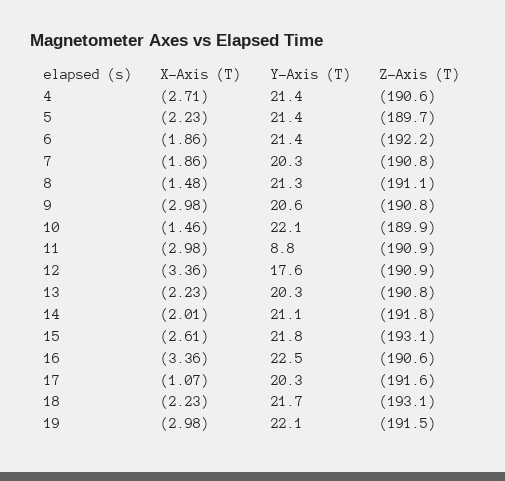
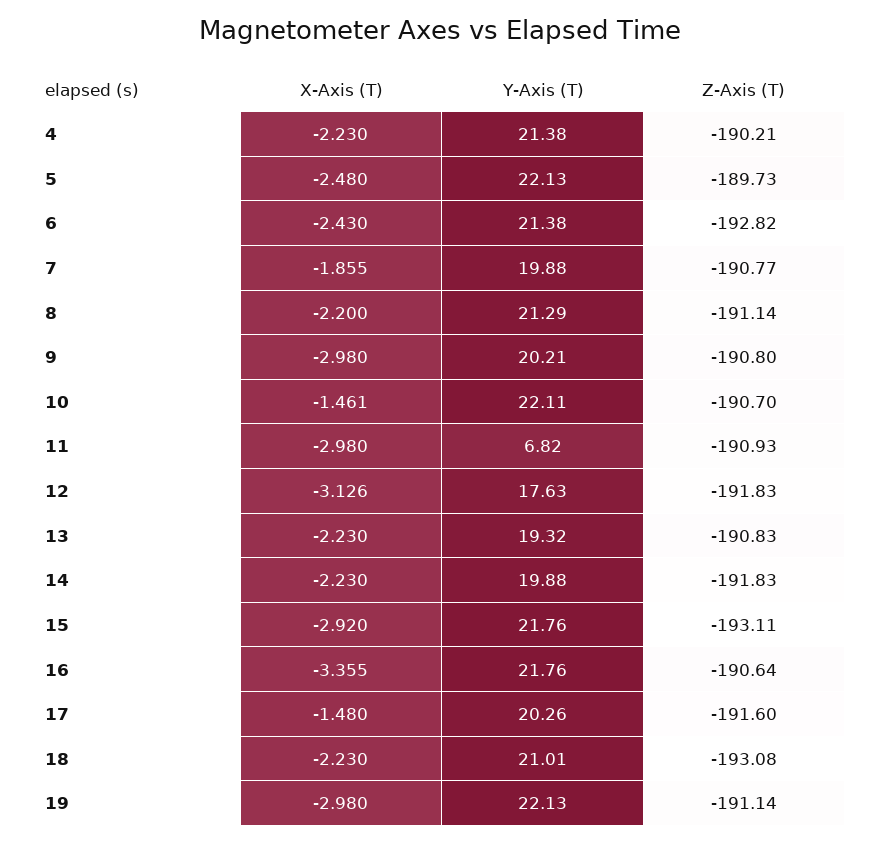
X-Axis (T), 4: -2.71 -> -2.23
Z-Axis (T), 4: -190.6 -> -190.21
X-Axis (T), 5: -2.23 -> -2.48
Y-Axis (T), 5: 21.4 -> 22.13
X-Axis (T), 6: -1.86 -> -2.43
Z-Axis (T), 6: -192.2 -> -192.82
Y-Axis (T), 7: 20.3 -> 19.88
X-Axis (T), 8: -1.48 -> -2.2
Y-Axis (T), 9: 20.6 -> 20.21
Z-Axis (T), 10: -189.9 -> -190.7
Y-Axis (T), 11: 8.8 -> 6.82
X-Axis (T), 12: -3.36 -> -3.126
Z-Axis (T), 12: -190.9 -> -191.83
Y-Axis (T), 13: 20.3 -> 19.32
X-Axis (T), 14: -2.01 -> -2.23
Y-Axis (T), 14: 21.1 -> 19.88
X-Axis (T), 15: -2.61 -> -2.92
Y-Axis (T), 16: 22.5 -> 21.76
X-Axis (T), 17: -1.07 -> -1.48
Y-Axis (T), 18: 21.7 -> 21.01
Z-Axis (T), 19: -191.5 -> -191.14

